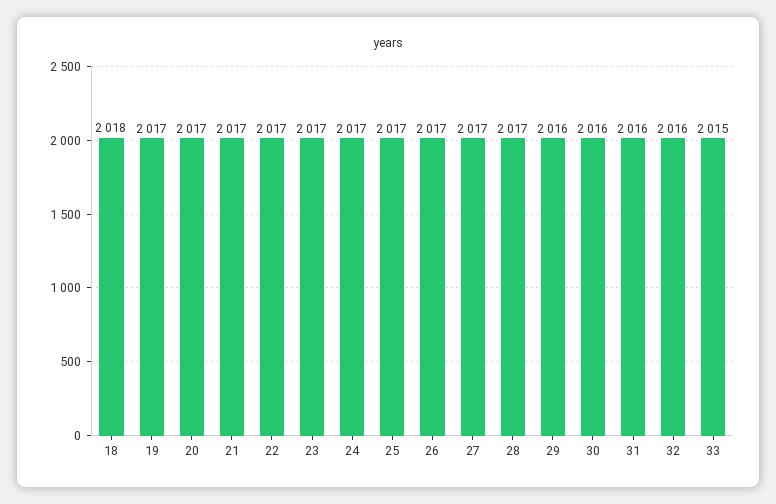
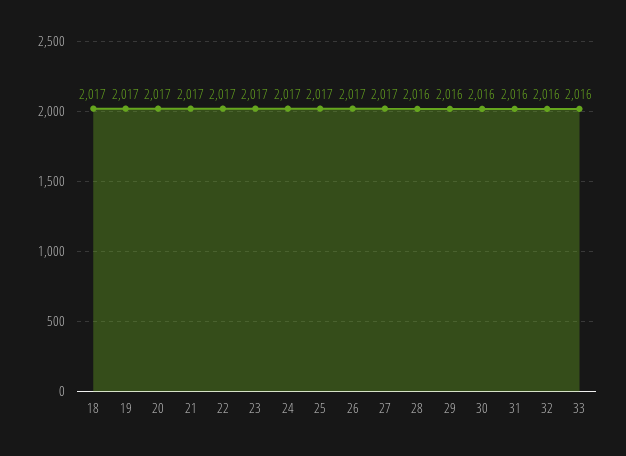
18: 2018 -> 2017
28: 2017 -> 2016
33: 2015 -> 2016

